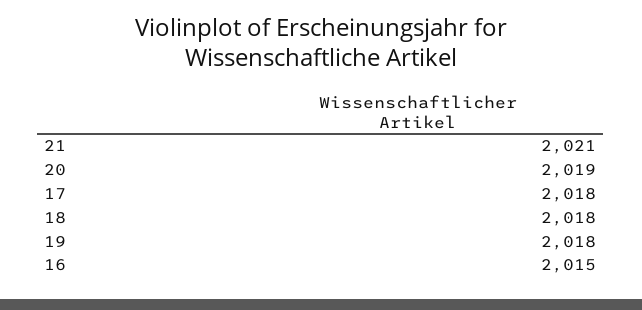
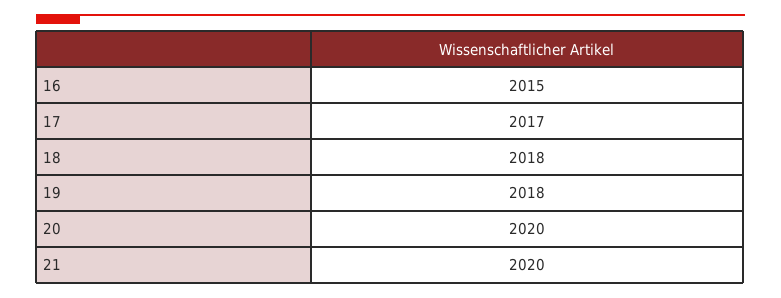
21: 2021 -> 2020
20: 2019 -> 2020
17: 2018 -> 2017

